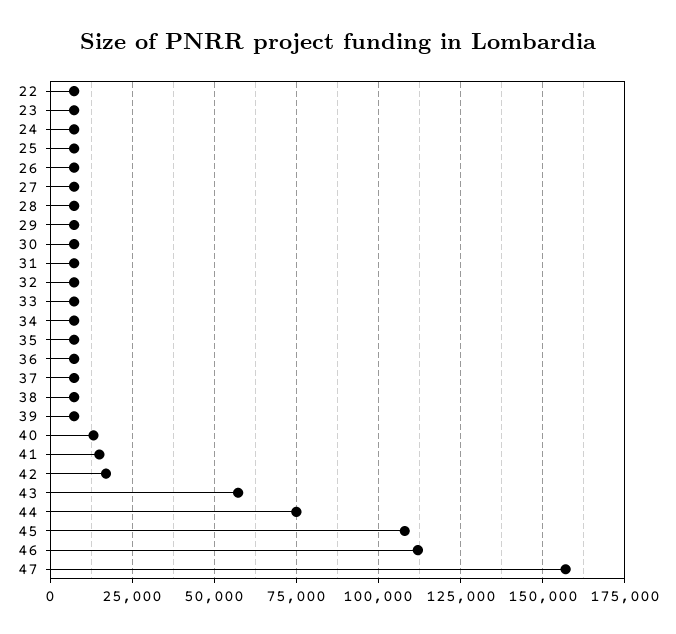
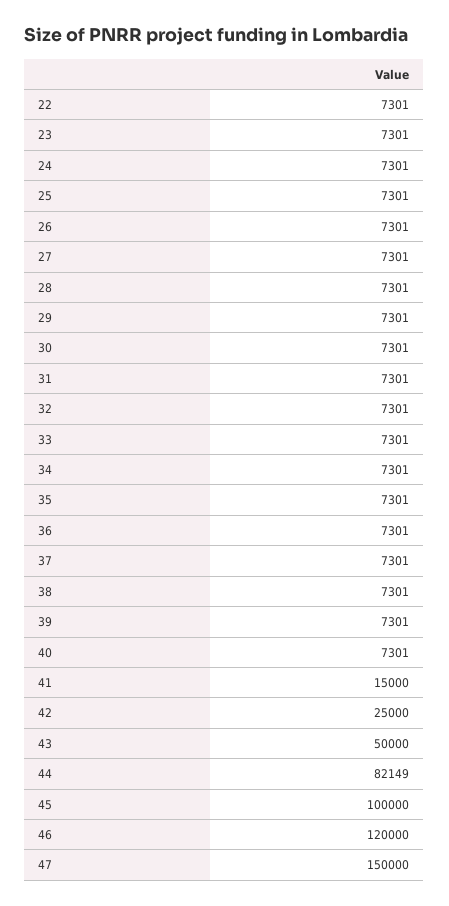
40: 12500 -> 7301
42: 17500 -> 25000
43: 57500 -> 50000
44: 75000 -> 82149
45: 107500 -> 100000
46: 112500 -> 120000
47: 157500 -> 150000

